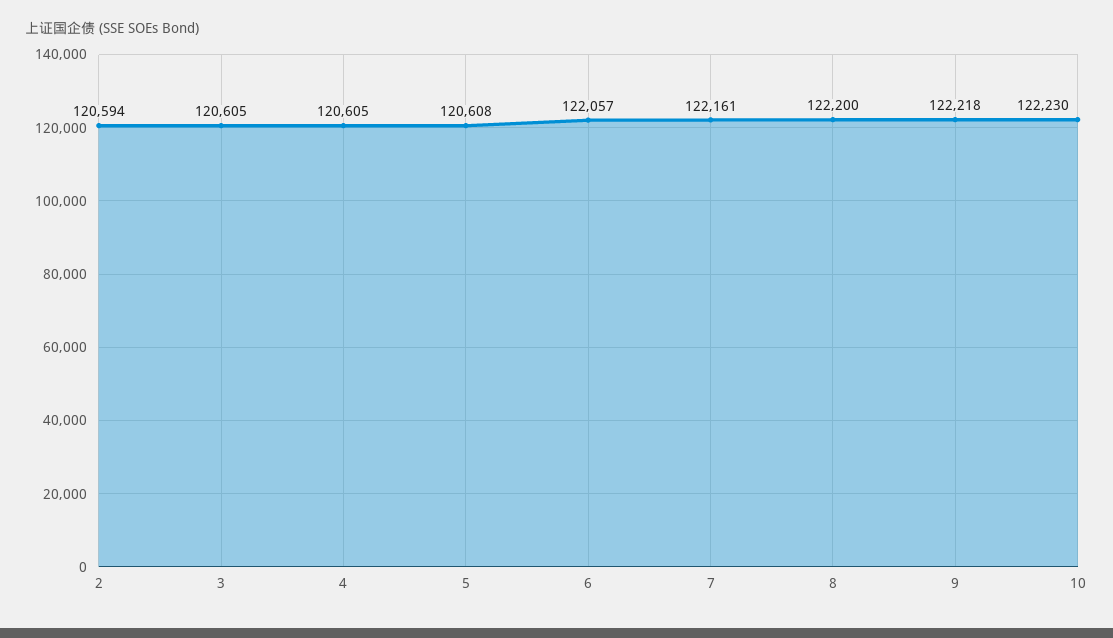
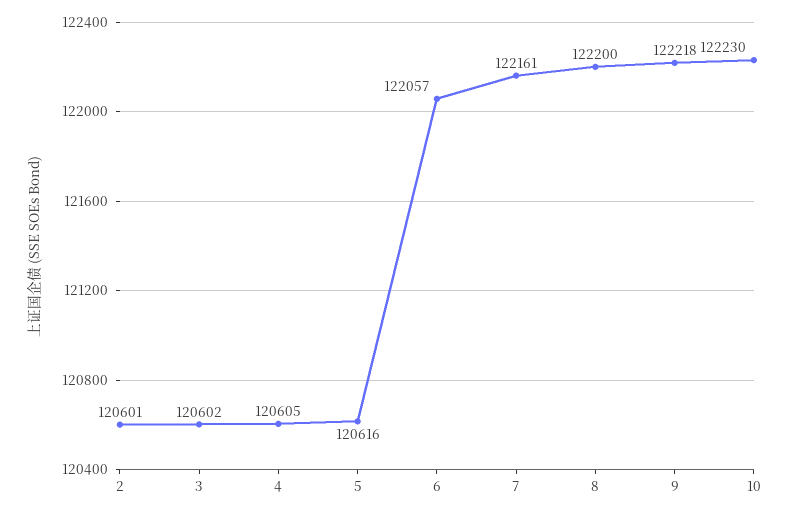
2: 120594 -> 120601
3: 120605 -> 120602
5: 120608 -> 120616

